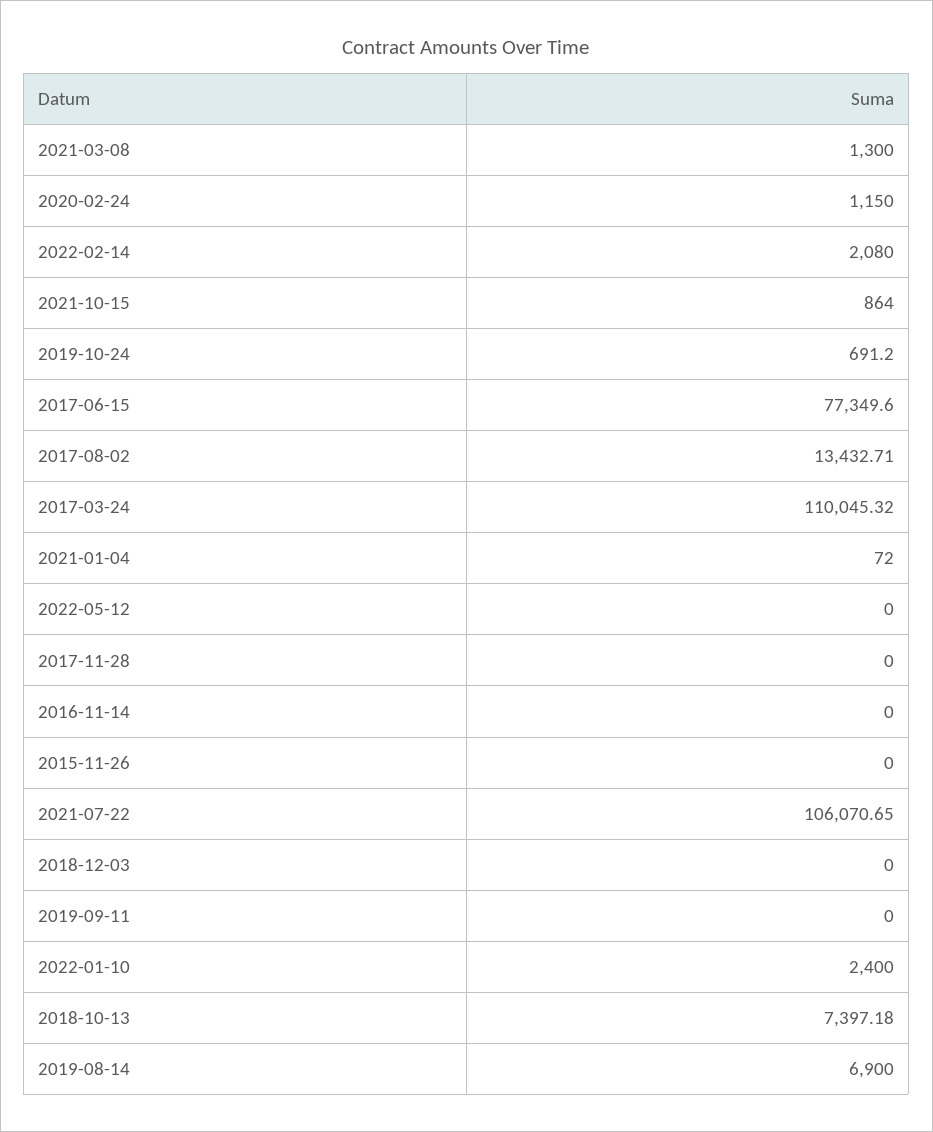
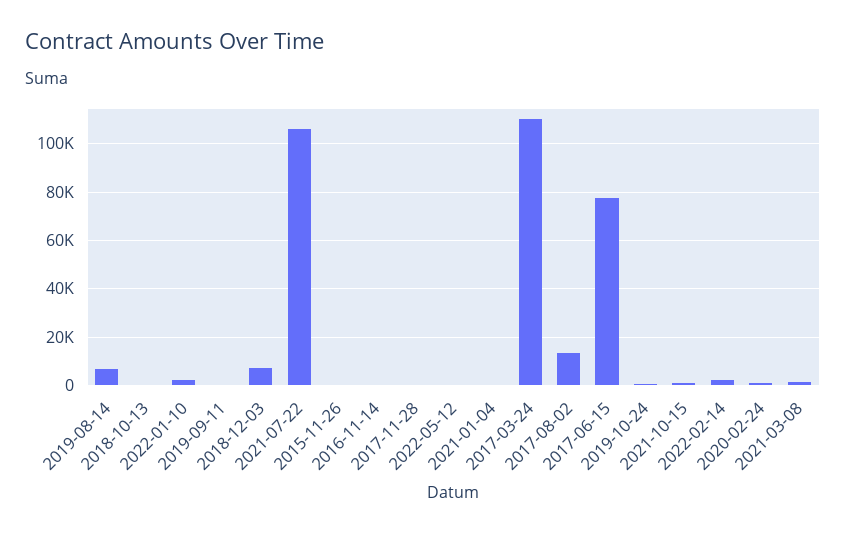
2018-12-03: 0 -> 7500
2018-10-13: 7397.18 -> 0

